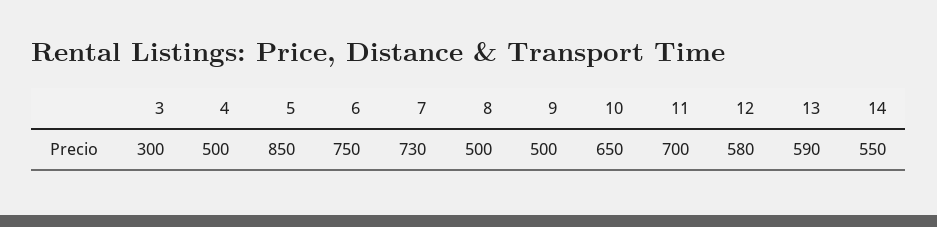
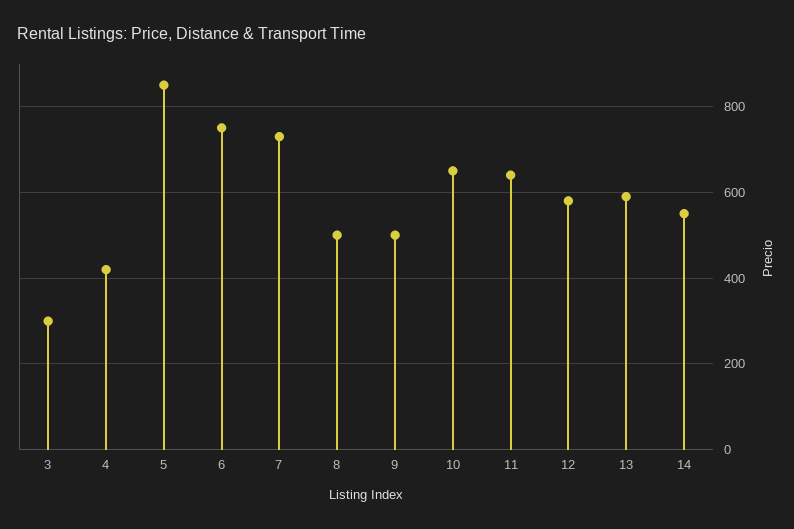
4: 500 -> 420
11: 700 -> 640

